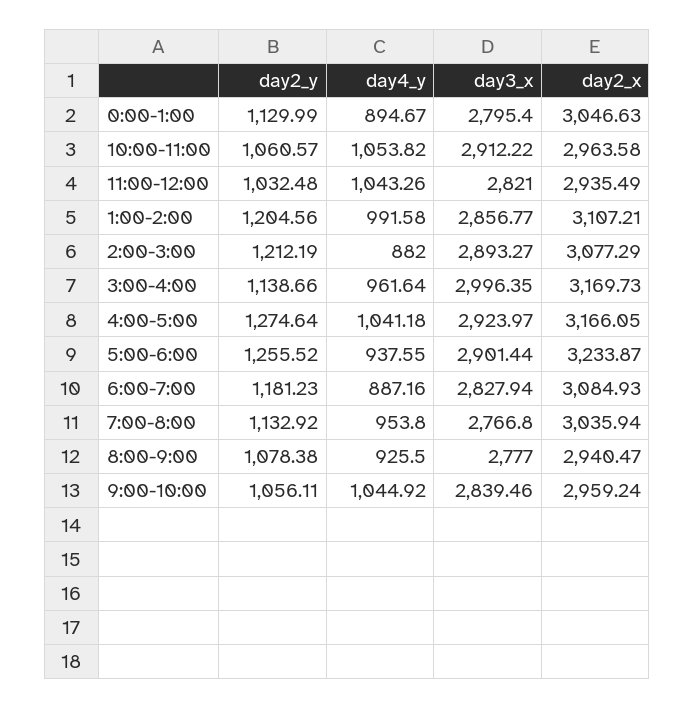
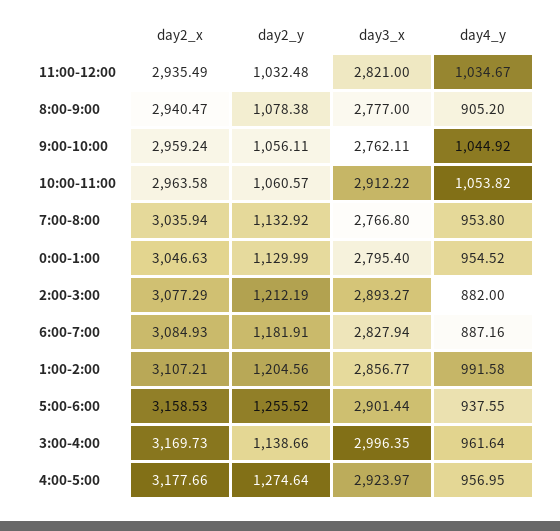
day4_y, 0:00-1:00: 894.67 -> 954.52
day4_y, 11:00-12:00: 1043.26 -> 1034.67
day4_y, 4:00-5:00: 1041.18 -> 956.95
day2_x, 4:00-5:00: 3166.05 -> 3177.66
day2_x, 5:00-6:00: 3233.87 -> 3158.53
day2_y, 6:00-7:00: 1181.23 -> 1181.91
day4_y, 8:00-9:00: 925.5 -> 905.2
day3_x, 9:00-10:00: 2839.46 -> 2762.11

